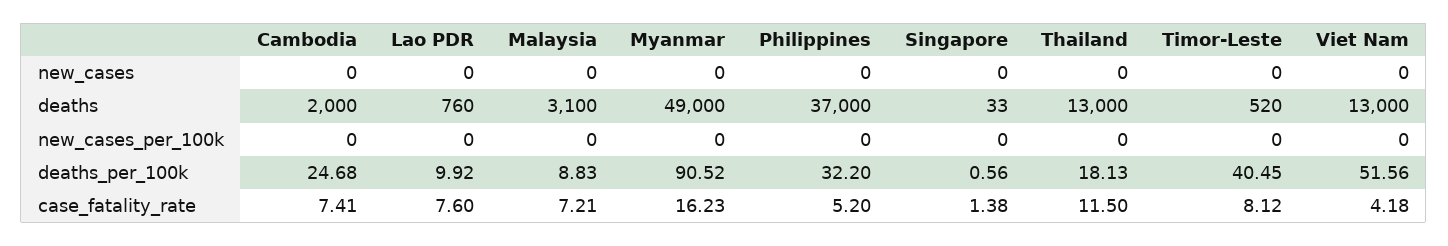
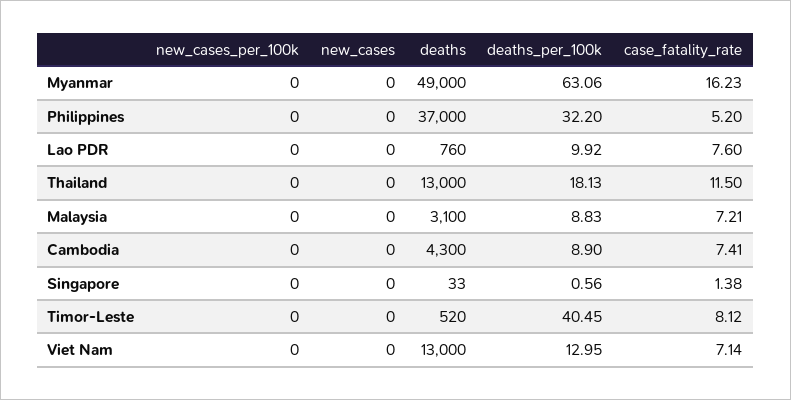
Cambodia, deaths: 2000 -> 4300
Cambodia, deaths_per_100k: 24.68 -> 8.9
Myanmar, deaths_per_100k: 90.52 -> 63.06
Viet Nam, deaths_per_100k: 51.56 -> 12.95
Viet Nam, case_fatality_rate: 4.18 -> 7.14

